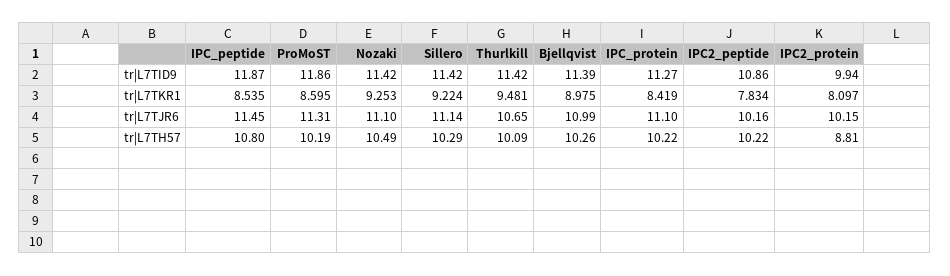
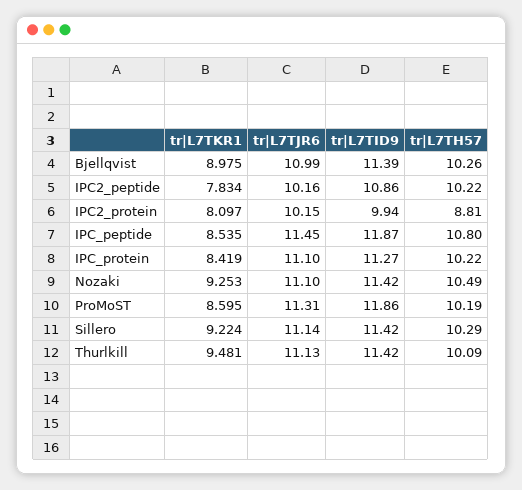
Thurlkill, tr|L7TJR6: 10.65 -> 11.13

